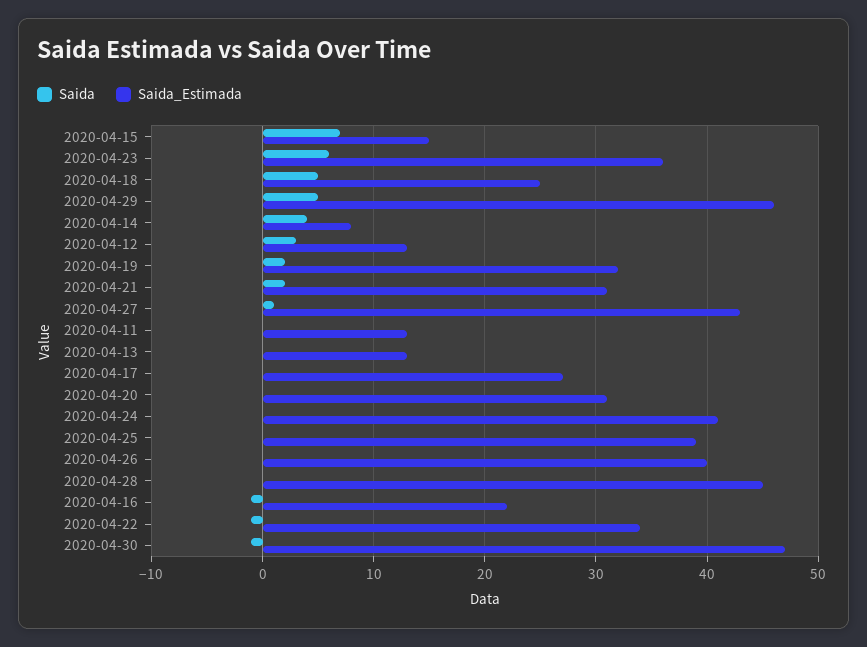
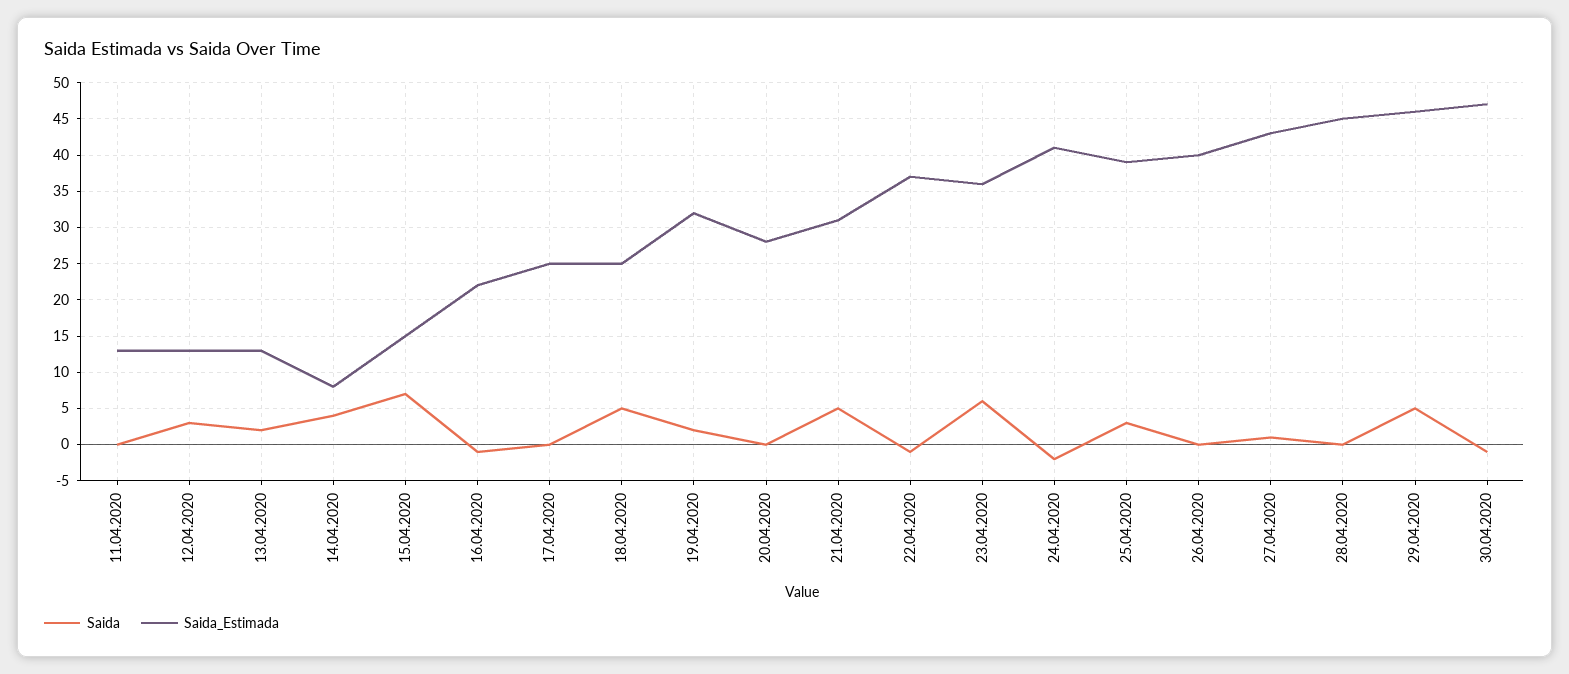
Saida, 2020-04-21: 2 -> 5
Saida, 2020-04-13: 0 -> 2
Saida_Estimada, 2020-04-17: 27 -> 25
Saida_Estimada, 2020-04-20: 31 -> 28
Saida, 2020-04-24: 0 -> -2
Saida, 2020-04-25: 0 -> 3
Saida_Estimada, 2020-04-22: 34 -> 37

